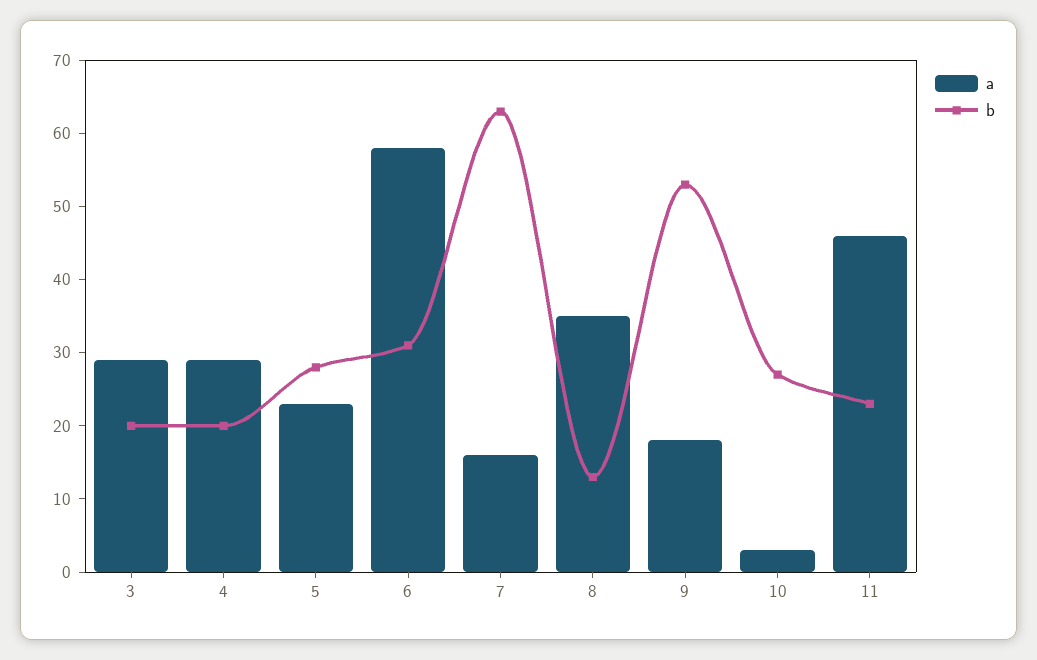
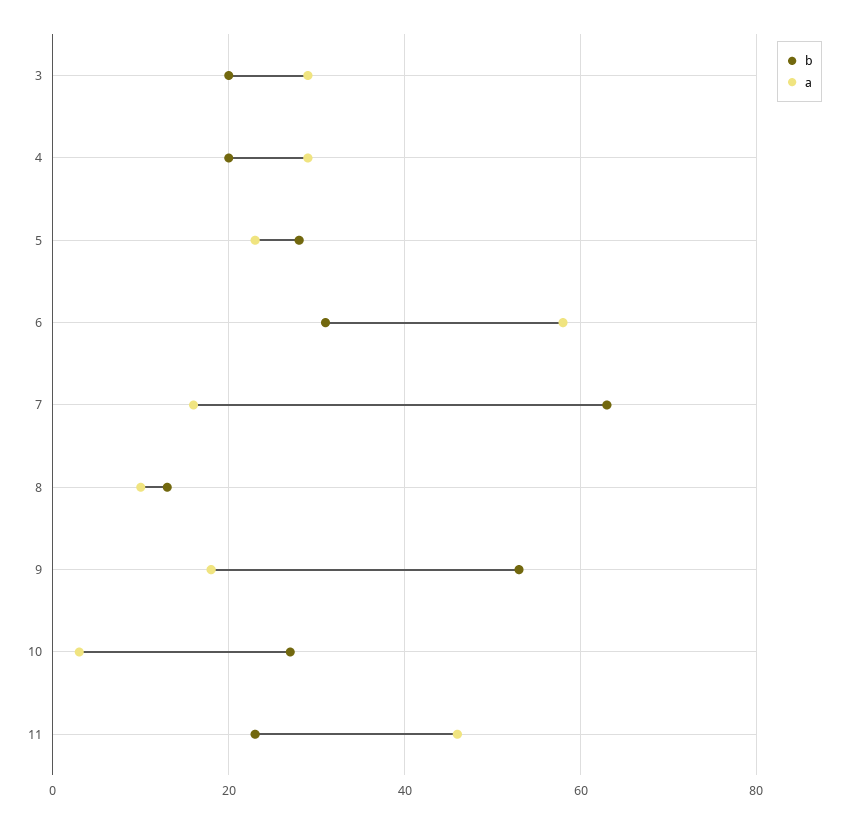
a, 8: 35 -> 10

